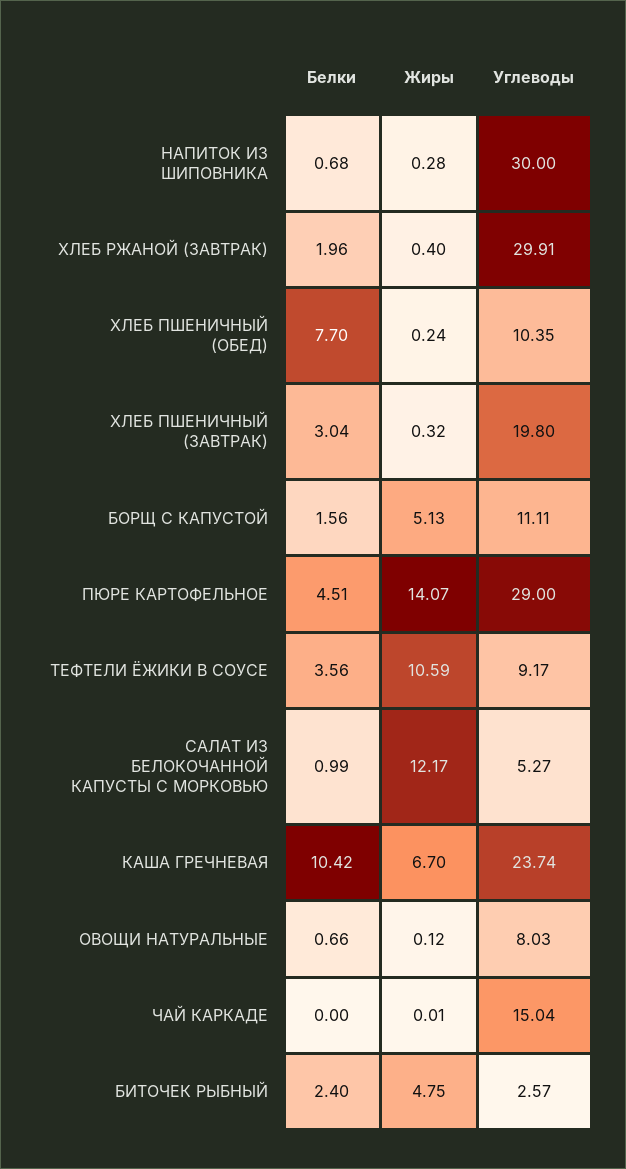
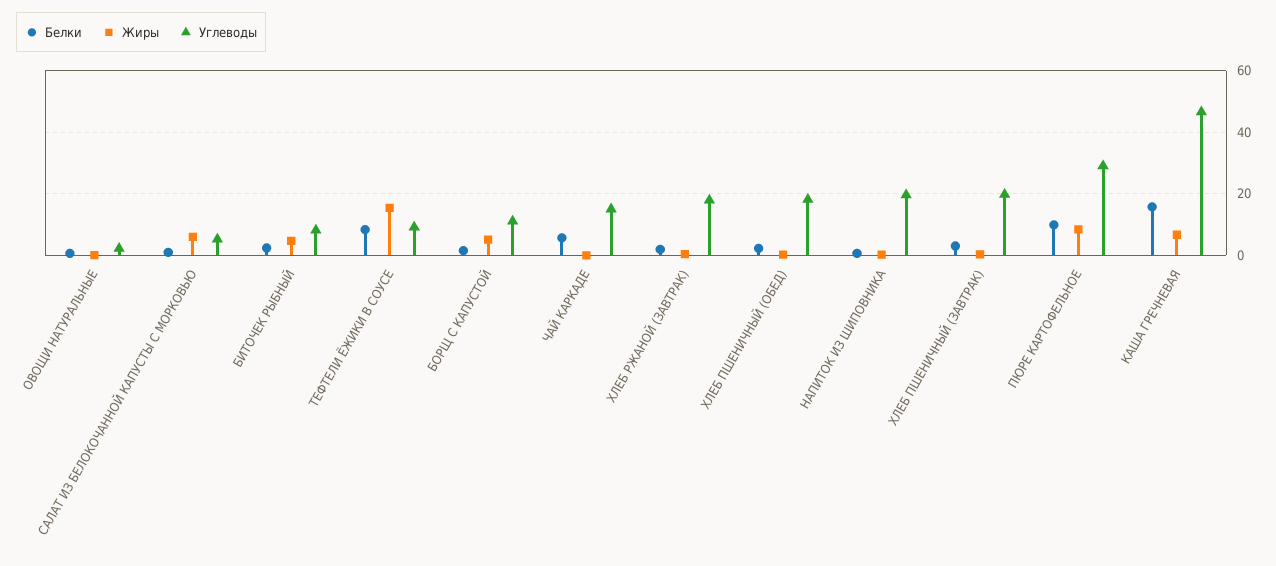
Углеводы, НАПИТОК ИЗ ШИПОВНИКА: 30 -> 20
Углеводы, ХЛЕБ РЖАНОЙ (ЗАВТРАК): 29.91 -> 18
Белки, ХЛЕБ ПШЕНИЧНЫЙ (ОБЕД): 7.7 -> 2
Углеводы, ХЛЕБ ПШЕНИЧНЫЙ (ОБЕД): 10.35 -> 18
Белки, ПЮРЕ КАРТОФЕЛЬНОЕ: 4.51 -> 10
Жиры, ПЮРЕ КАРТОФЕЛЬНОЕ: 14.07 -> 8
Белки, ТЕФТЕЛИ ЁЖИКИ В СОУСЕ: 3.56 -> 8
Жиры, ТЕФТЕЛИ ЁЖИКИ В СОУСЕ: 10.59 -> 16
Жиры, САЛАТ ИЗ БЕЛОКОЧАННОЙ КАПУСТЫ С МОРКОВЬЮ: 12.17 -> 6
Белки, КАША ГРЕЧНЕВАЯ: 10.42 -> 16
Углеводы, КАША ГРЕЧНЕВАЯ: 23.74 -> 46
Углеводы, ОВОЩИ НАТУРАЛЬНЫЕ: 8.03 -> 2
Белки, ЧАЙ КАРКАДЕ: 0 -> 6
Углеводы, БИТОЧЕК РЫБНЫЙ: 2.57 -> 8

